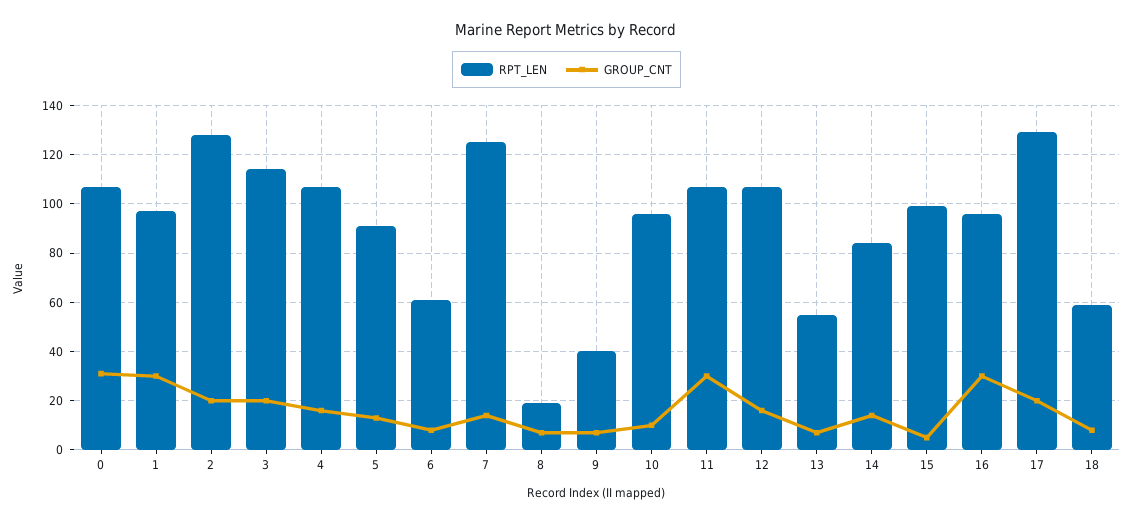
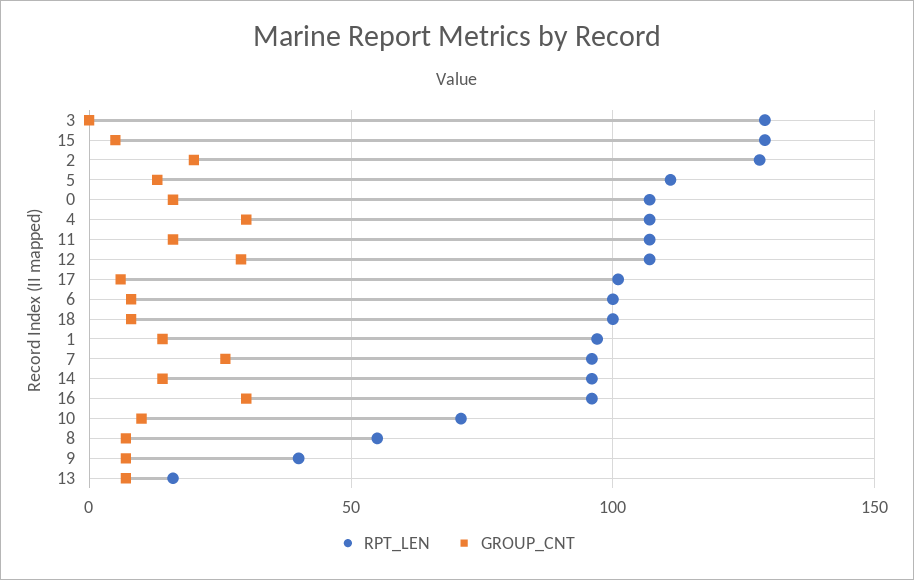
GROUP_CNT, 0: 30 -> 15
GROUP_CNT, 1: 30 -> 15
RPT_LEN, 3: 115 -> 130
GROUP_CNT, 3: 20 -> 0
GROUP_CNT, 4: 15 -> 30
RPT_LEN, 5: 90 -> 110
RPT_LEN, 6: 60 -> 100
RPT_LEN, 7: 125 -> 95
GROUP_CNT, 7: 15 -> 25
RPT_LEN, 8: 20 -> 55
RPT_LEN, 10: 95 -> 70
GROUP_CNT, 11: 30 -> 15
GROUP_CNT, 12: 15 -> 30
RPT_LEN, 13: 55 -> 15
RPT_LEN, 14: 85 -> 95
RPT_LEN, 15: 100 -> 130
RPT_LEN, 17: 130 -> 100
GROUP_CNT, 17: 20 -> 5
RPT_LEN, 18: 60 -> 100

